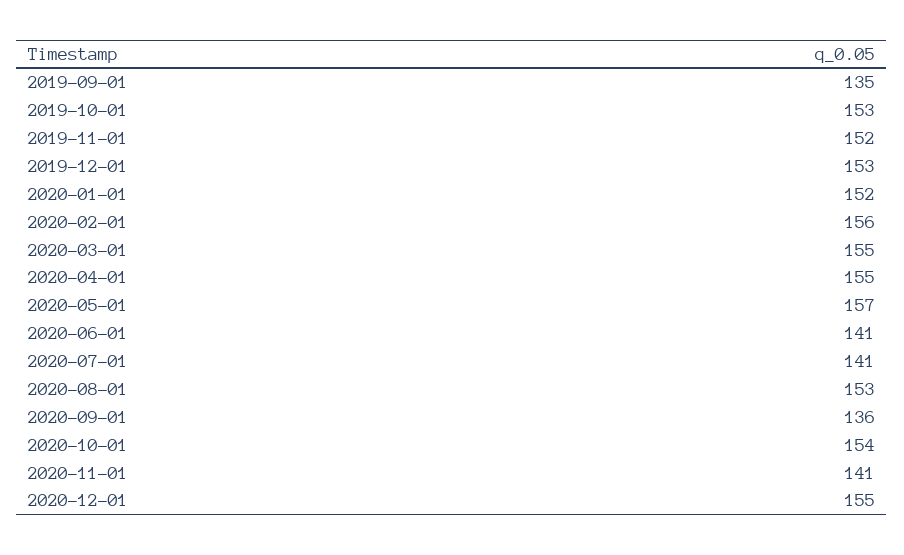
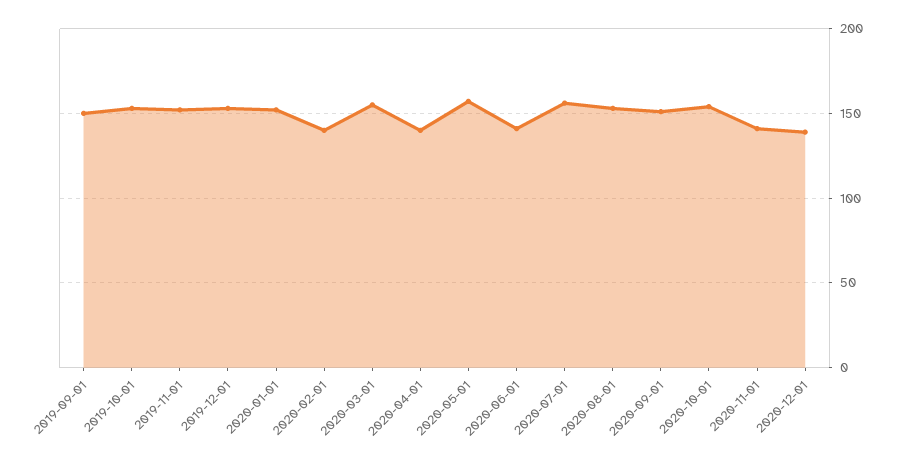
2019-09-01: 135 -> 150
2020-02-01: 156 -> 140
2020-04-01: 155 -> 140
2020-07-01: 141 -> 155
2020-09-01: 136 -> 150
2020-12-01: 155 -> 140

